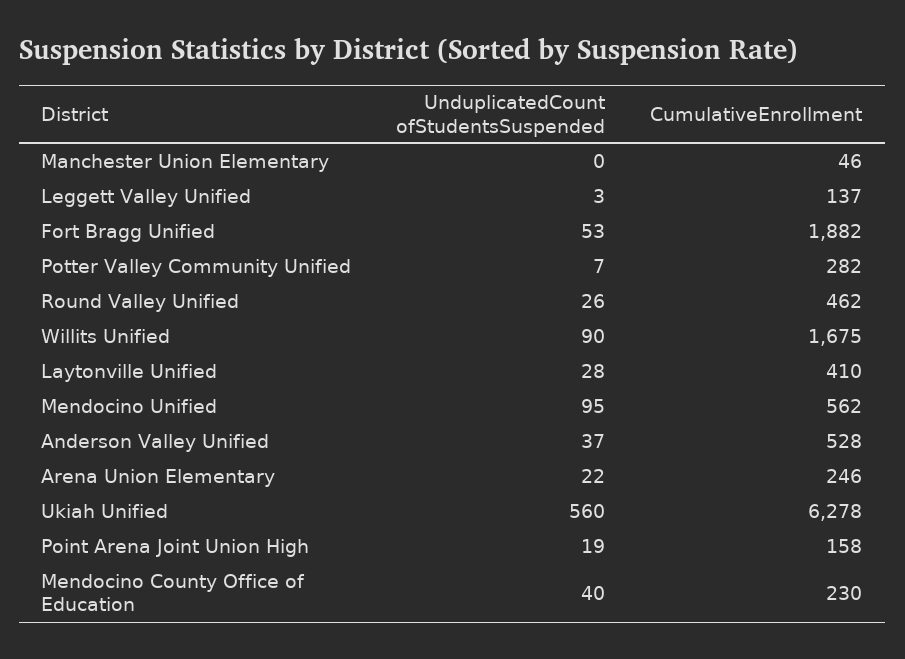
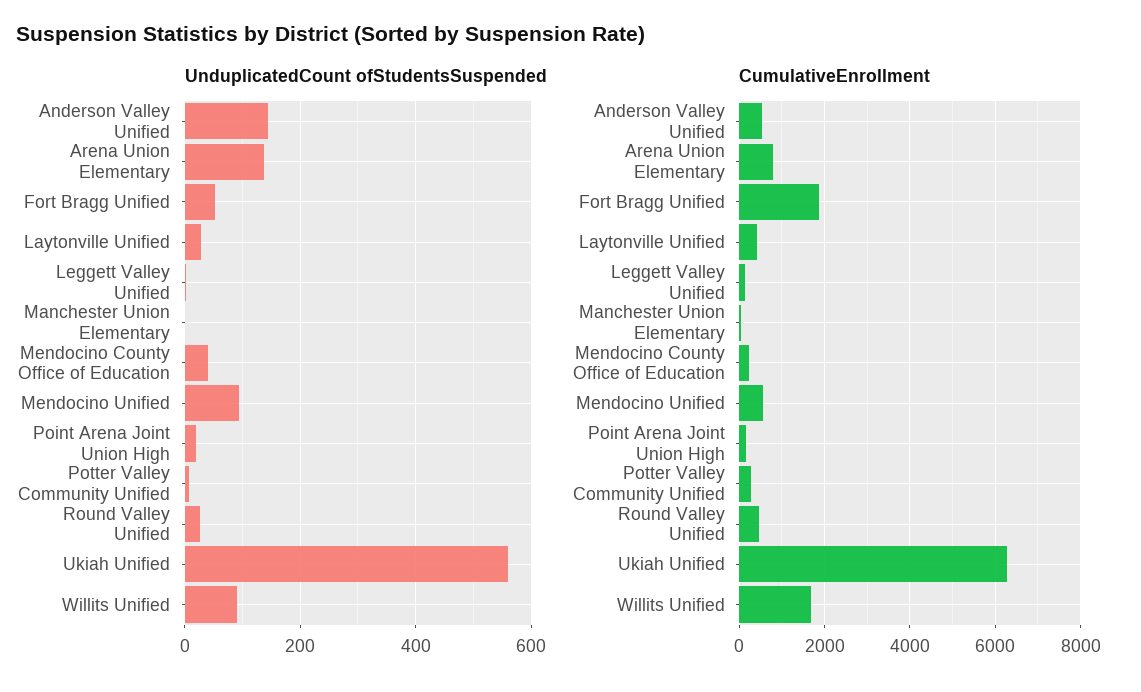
UnduplicatedCount ofStudentsSuspended, Anderson Valley Unified: 37 -> 140
UnduplicatedCount ofStudentsSuspended, Arena Union Elementary: 22 -> 140
CumulativeEnrollment, Arena Union Elementary: 246 -> 800

